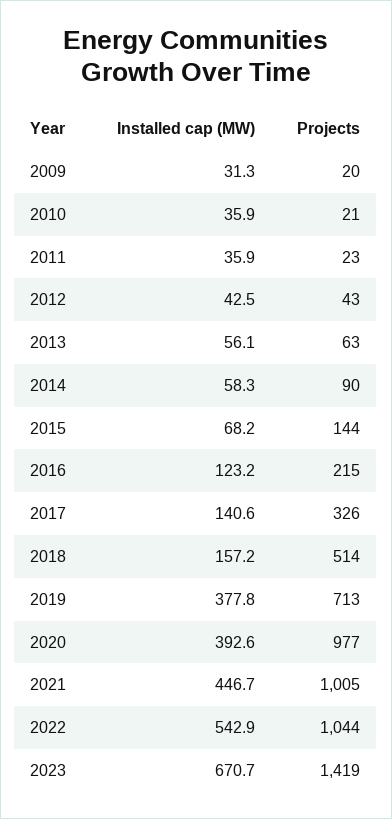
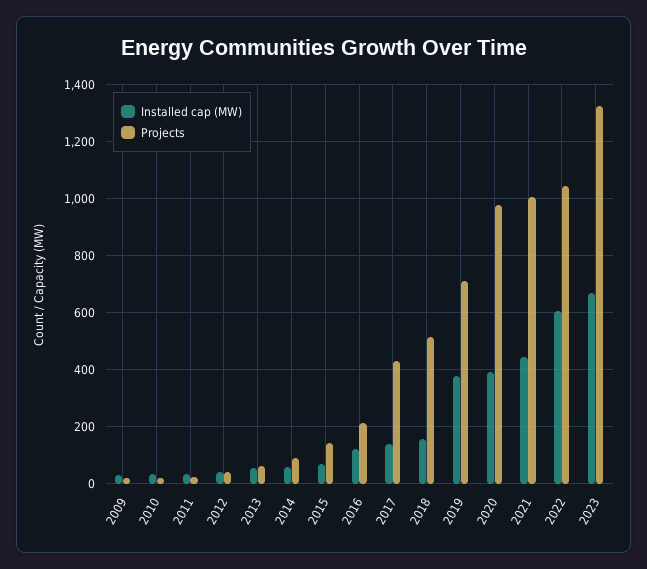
Projects, 2017: 326 -> 425
Installed cap (MW), 2022: 542.9 -> 600
Projects, 2023: 1419 -> 1325

